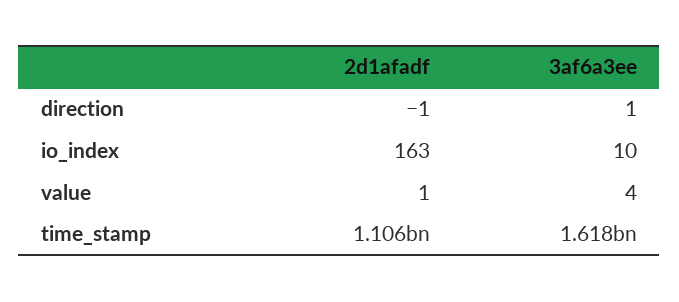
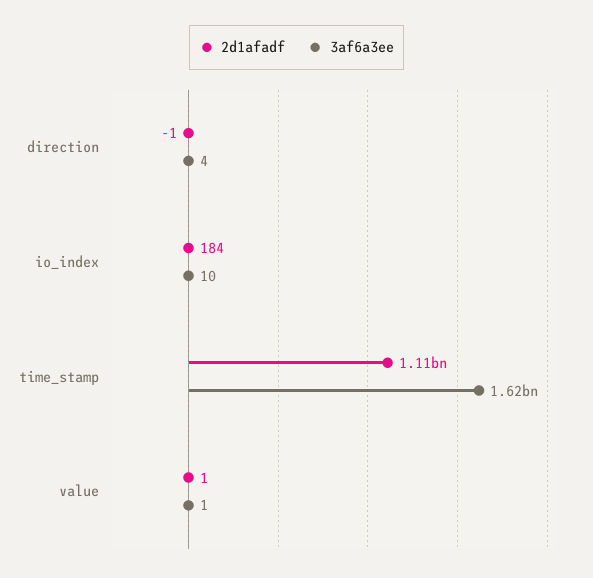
3af6a3ee, direction: 1 -> 4
2d1afadf, io_index: 163 -> 184
3af6a3ee, value: 4 -> 1

